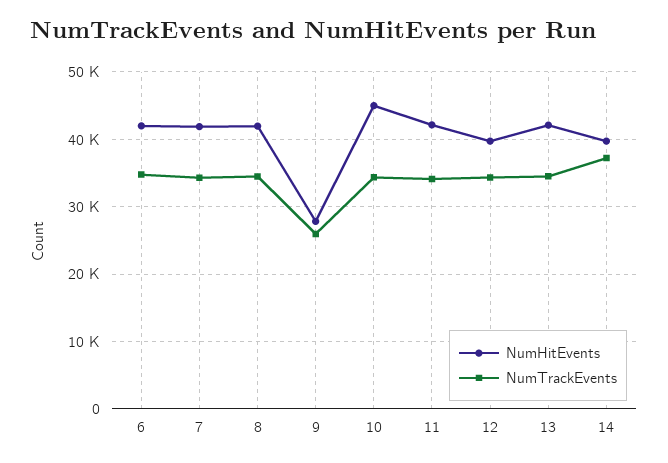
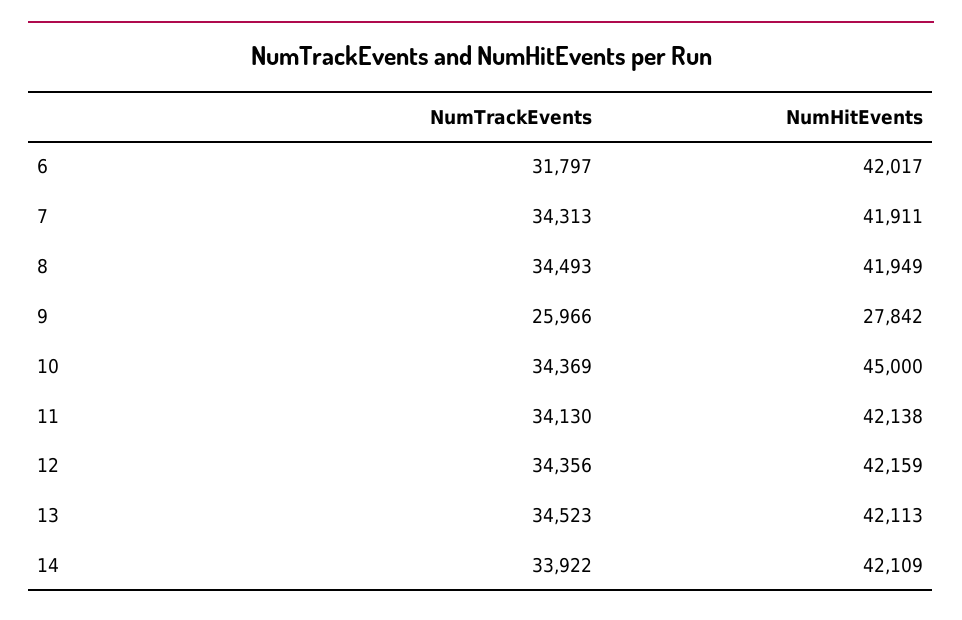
NumTrackEvents, 6: 35000 -> 31797
NumHitEvents, 12: 40000 -> 42159
NumHitEvents, 14: 40000 -> 42109
NumTrackEvents, 14: 37000 -> 33922

